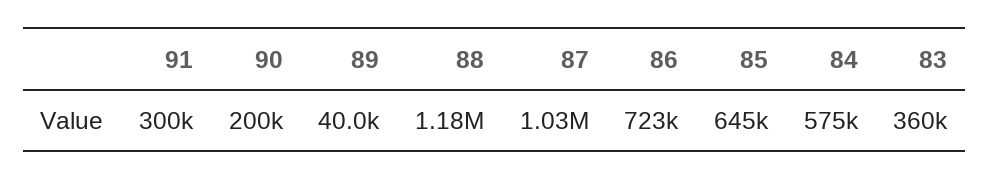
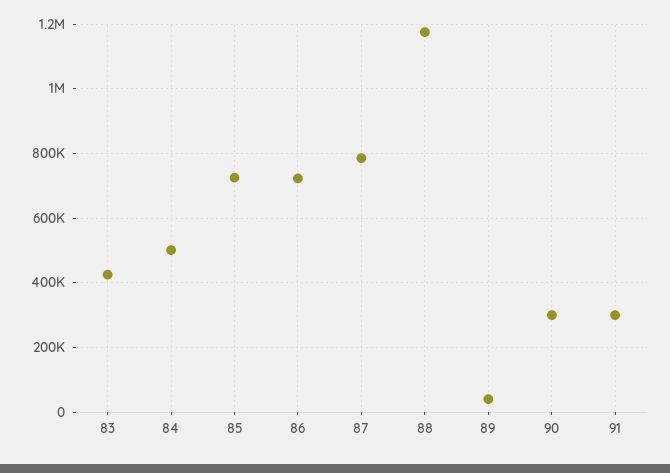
90: 200000 -> 300000
87: 1030000 -> 780000
85: 645000 -> 720000
84: 575000 -> 500000
83: 360000 -> 420000

